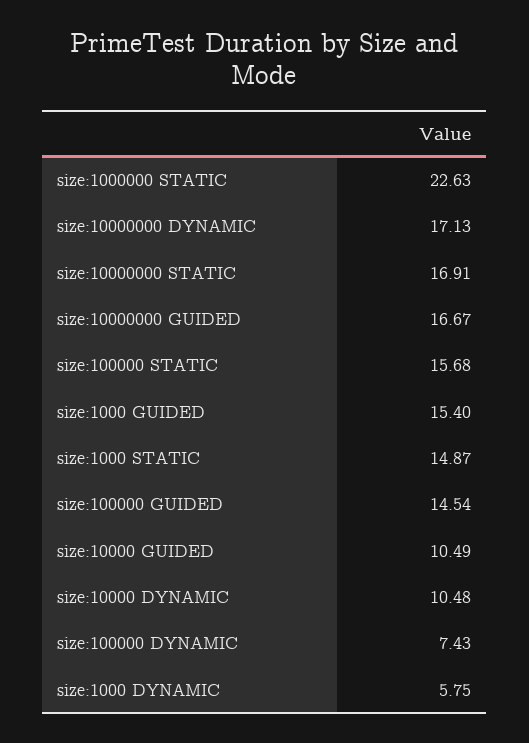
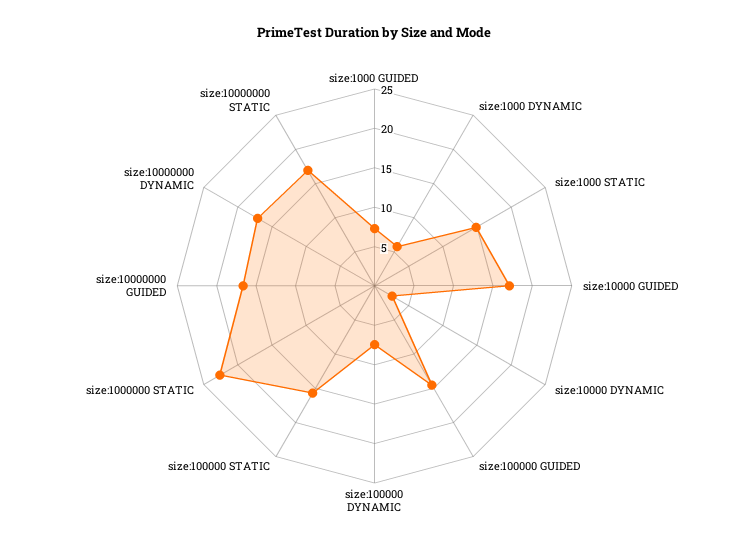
size:1000 GUIDED: 15.4 -> 7.5
size:10000 GUIDED: 10.49 -> 17.5
size:10000 DYNAMIC: 10.48 -> 2.5

